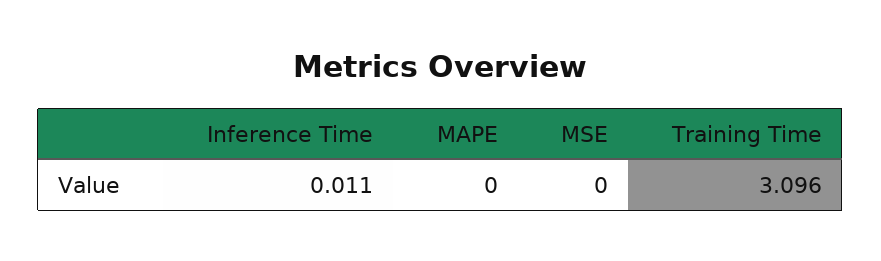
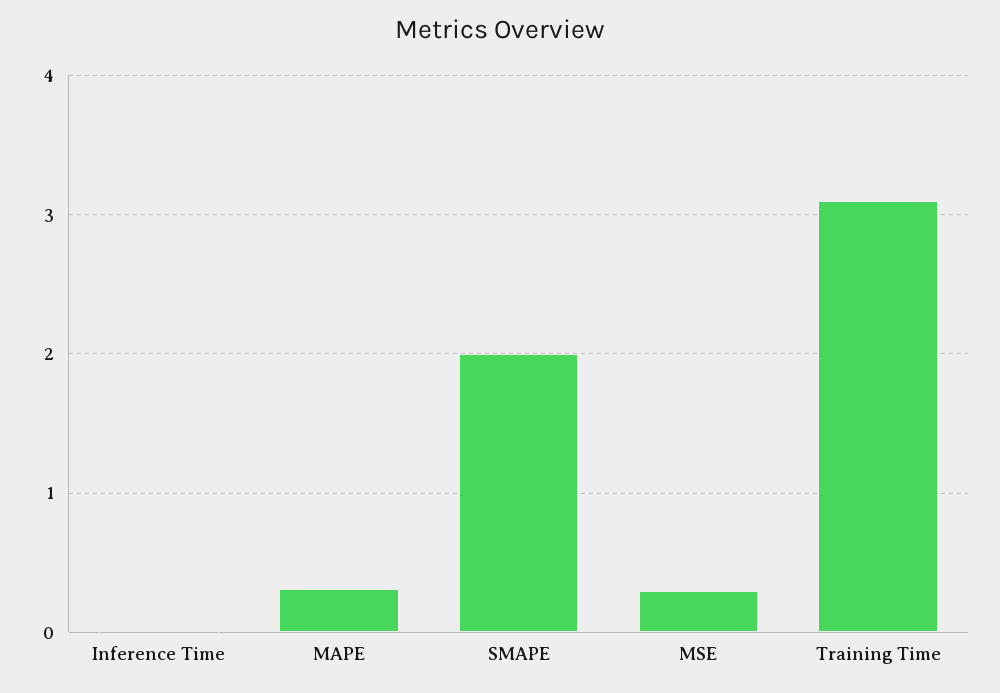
MAPE: 0 -> 0.3
MSE: 0 -> 0.3
SMAPE: none -> 2

